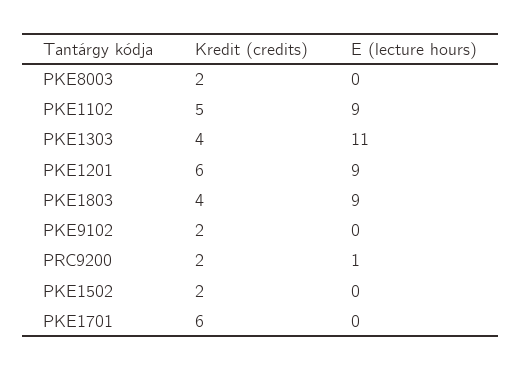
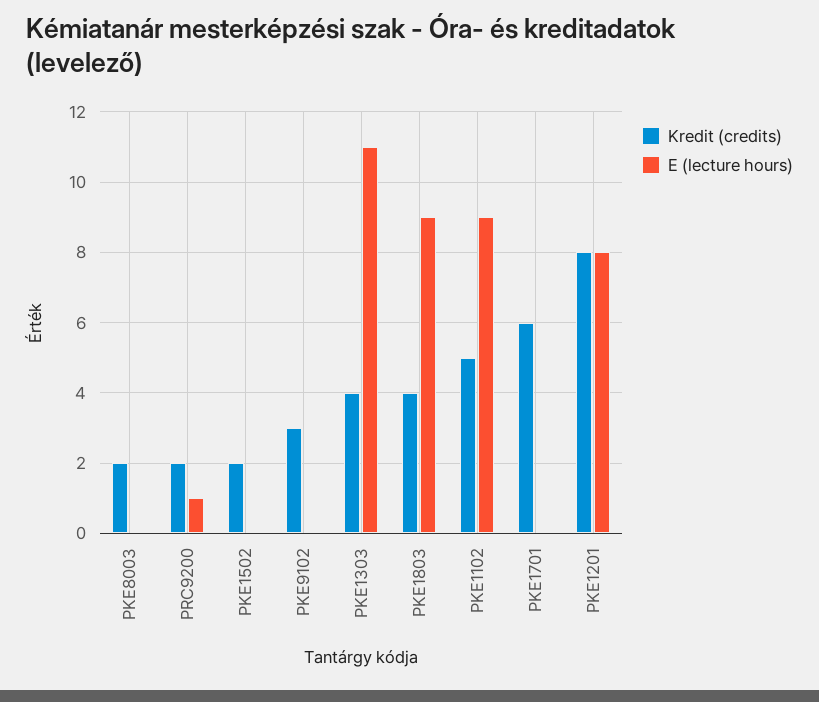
Kredit (credits), PKE1201: 6 -> 8
E (lecture hours), PKE1201: 9 -> 8
Kredit (credits), PKE9102: 2 -> 3

